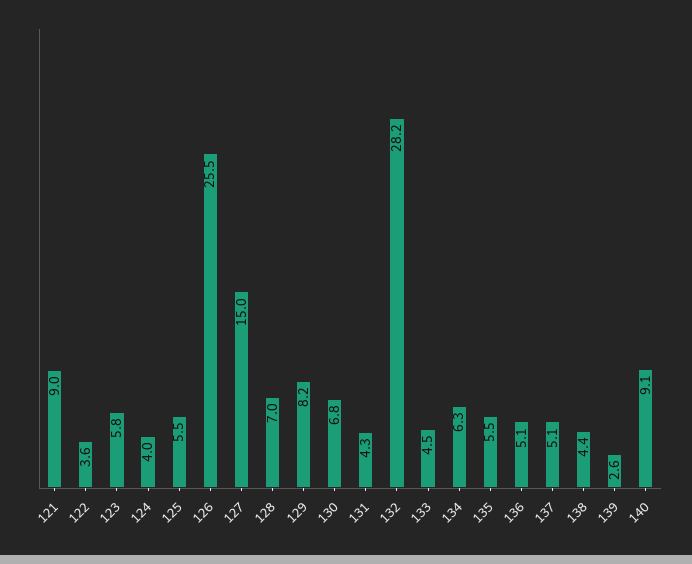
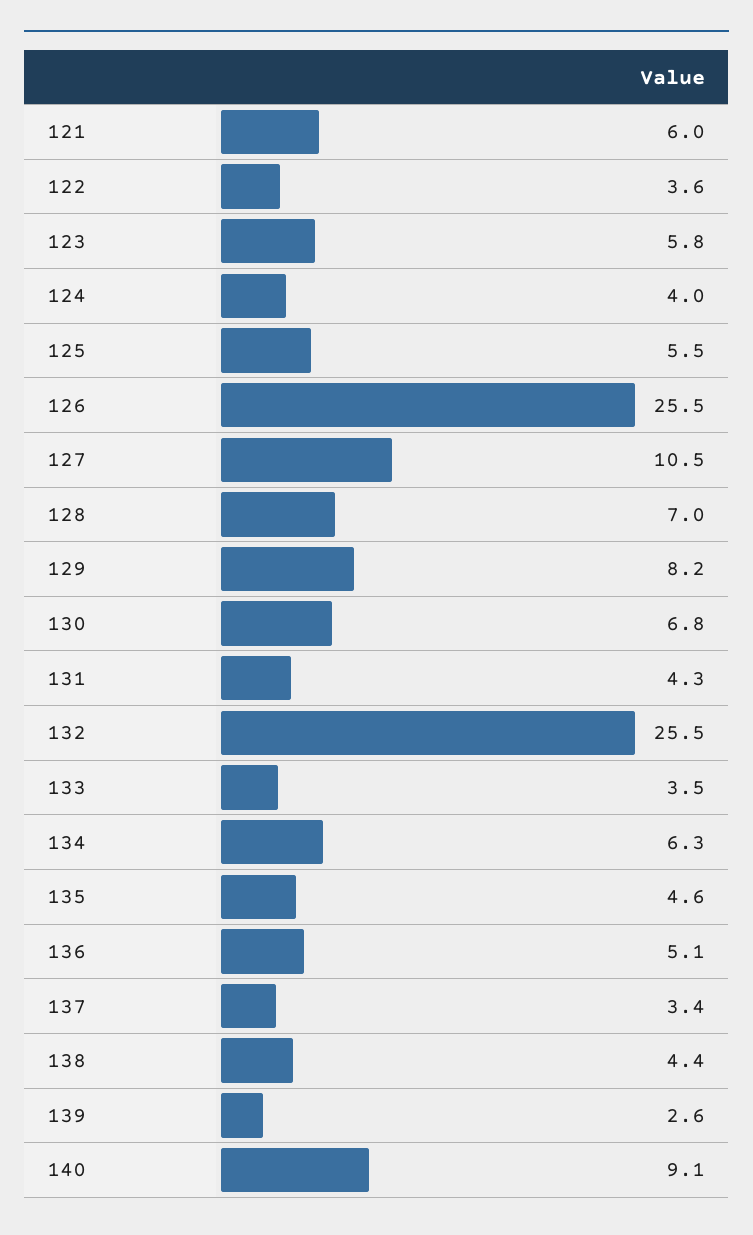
121: 9 -> 6
127: 15 -> 10.5
132: 28.2 -> 25.5
133: 4.5 -> 3.5
135: 5.5 -> 4.6
137: 5.1 -> 3.4

